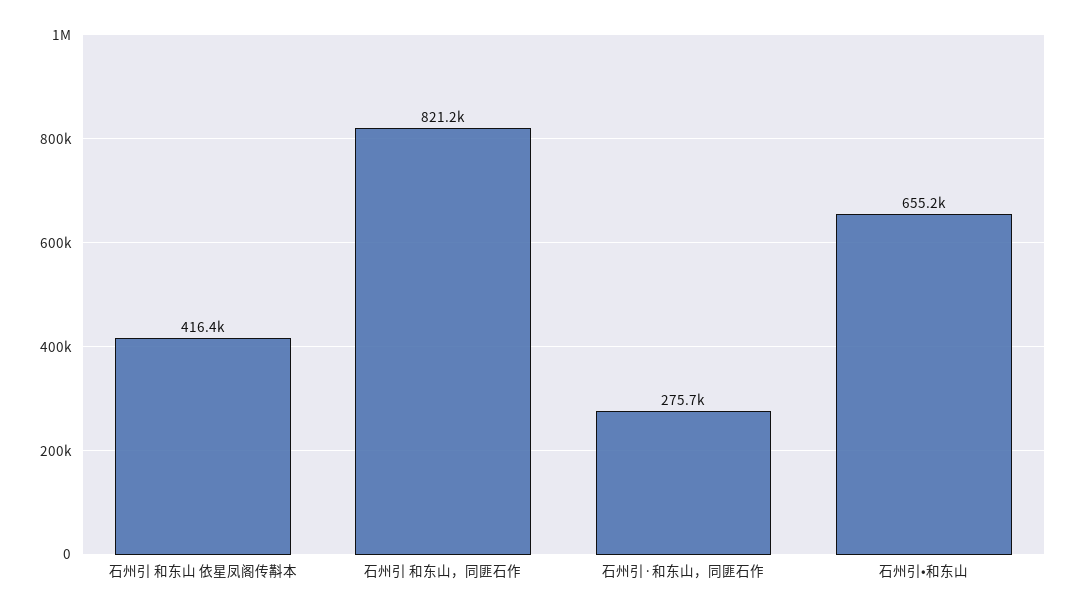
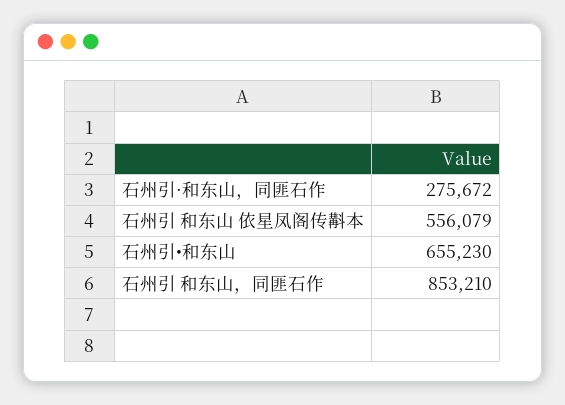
石州引 和东山 依星凤阁传斠本: 416400 -> 556079
石州引 和东山，同匪石作: 821200 -> 853210

